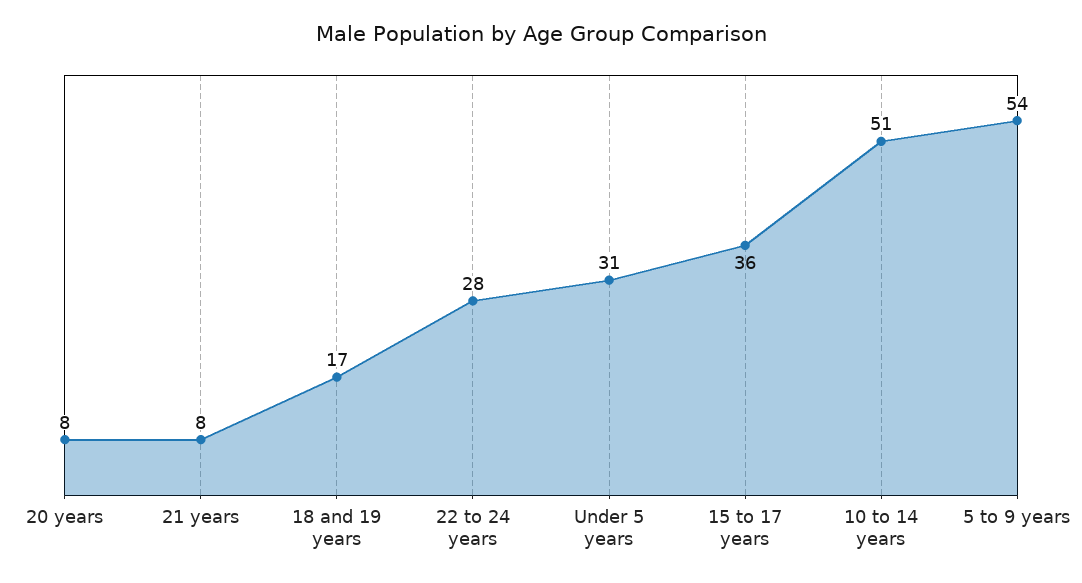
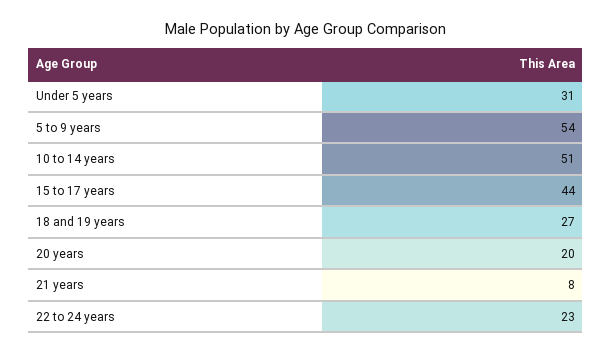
20 years: 8 -> 20
18 and 19 years: 17 -> 27
22 to 24 years: 28 -> 23
15 to 17 years: 36 -> 44

